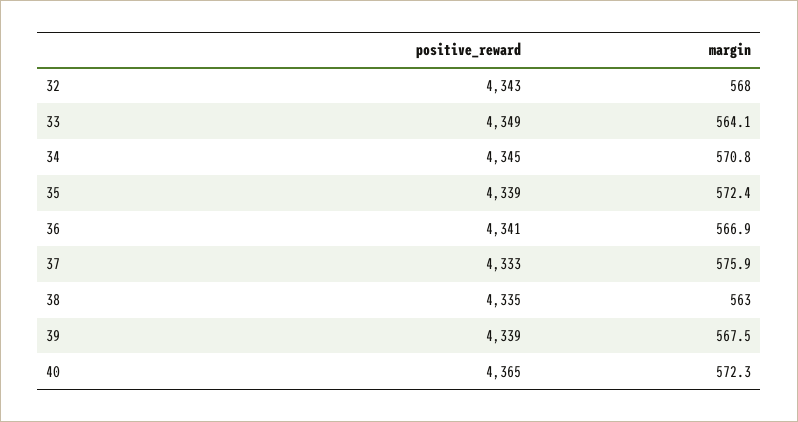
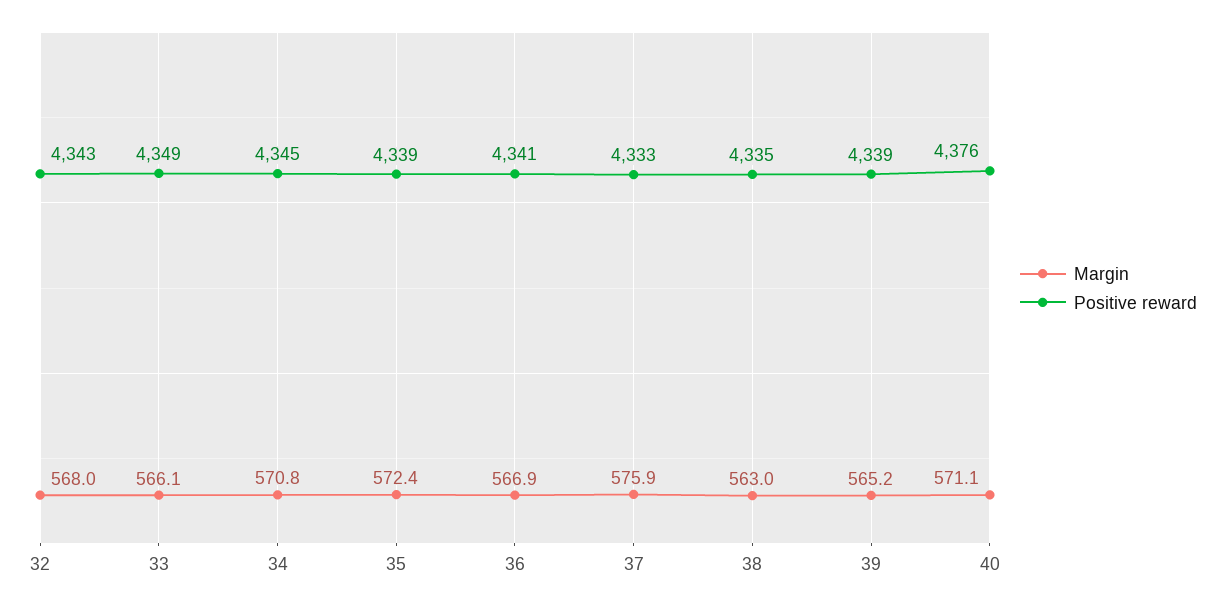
margin, 33: 564.1 -> 566.1
margin, 39: 567.5 -> 565.2
positive_reward, 40: 4365 -> 4376
margin, 40: 572.3 -> 571.1

